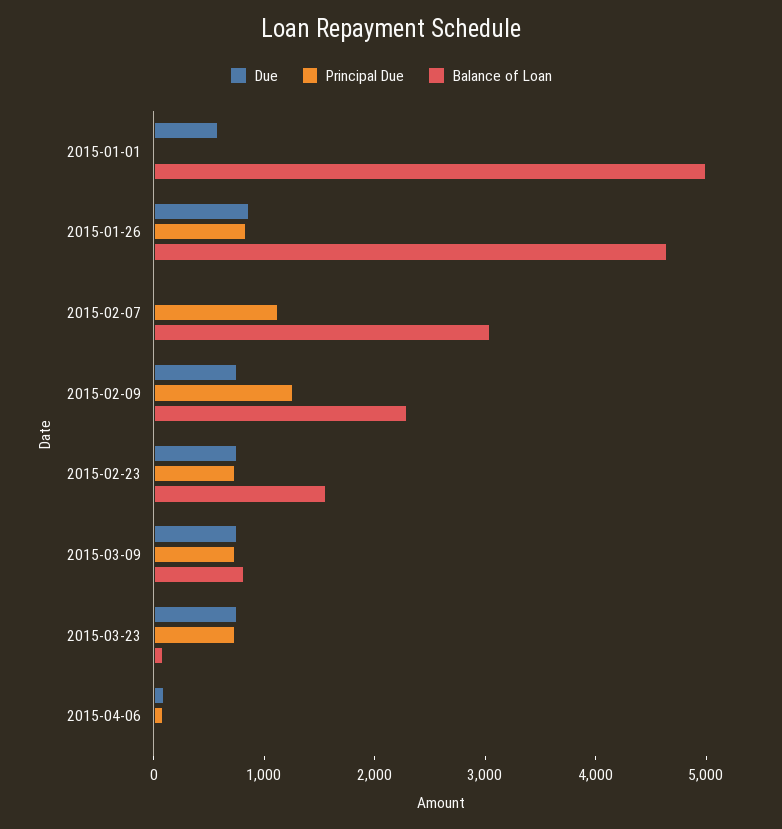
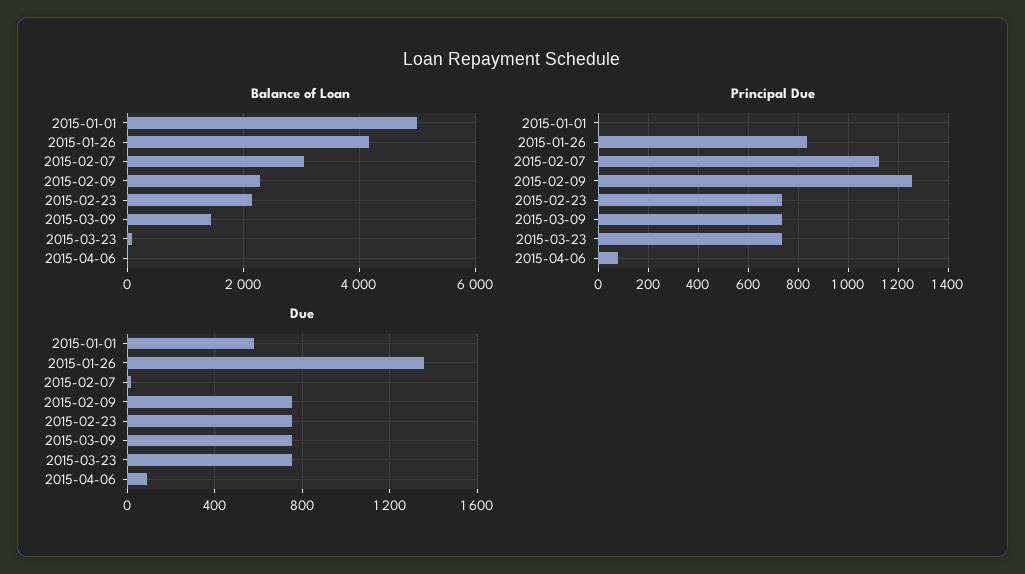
Due, 2015-01-26: 800 -> 1350
Balance of Loan, 2015-01-26: 4600 -> 4200
Balance of Loan, 2015-02-23: 1600 -> 2200
Balance of Loan, 2015-03-09: 800 -> 1400

